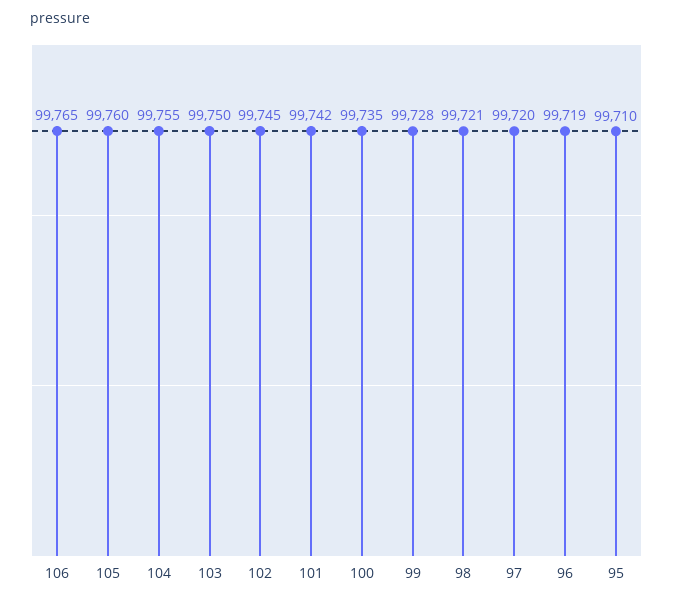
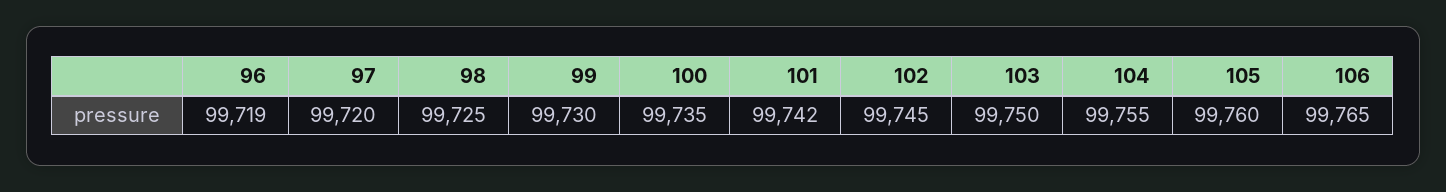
99: 99728 -> 99730
98: 99721 -> 99725
95: 99710 -> none

